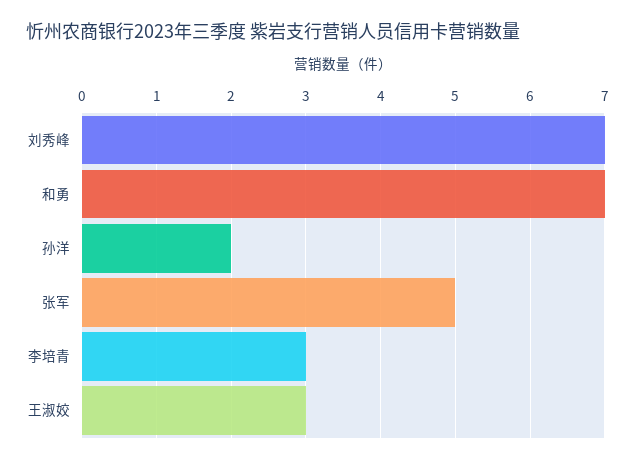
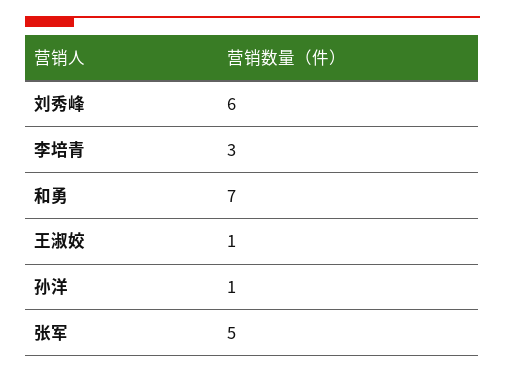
刘秀峰: 7 -> 6
孙洋: 2 -> 1
王淑姣: 3 -> 1

